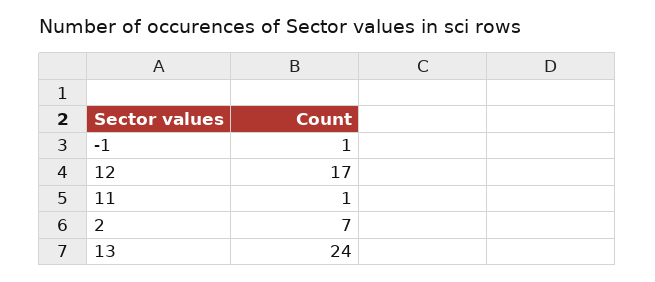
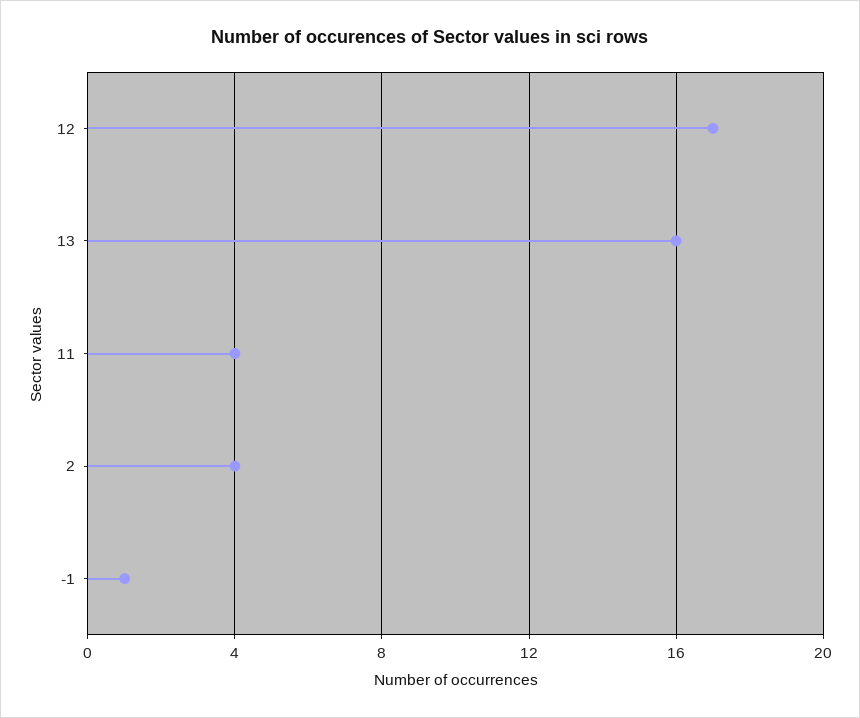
11: 1 -> 4
2: 7 -> 4
13: 24 -> 16

